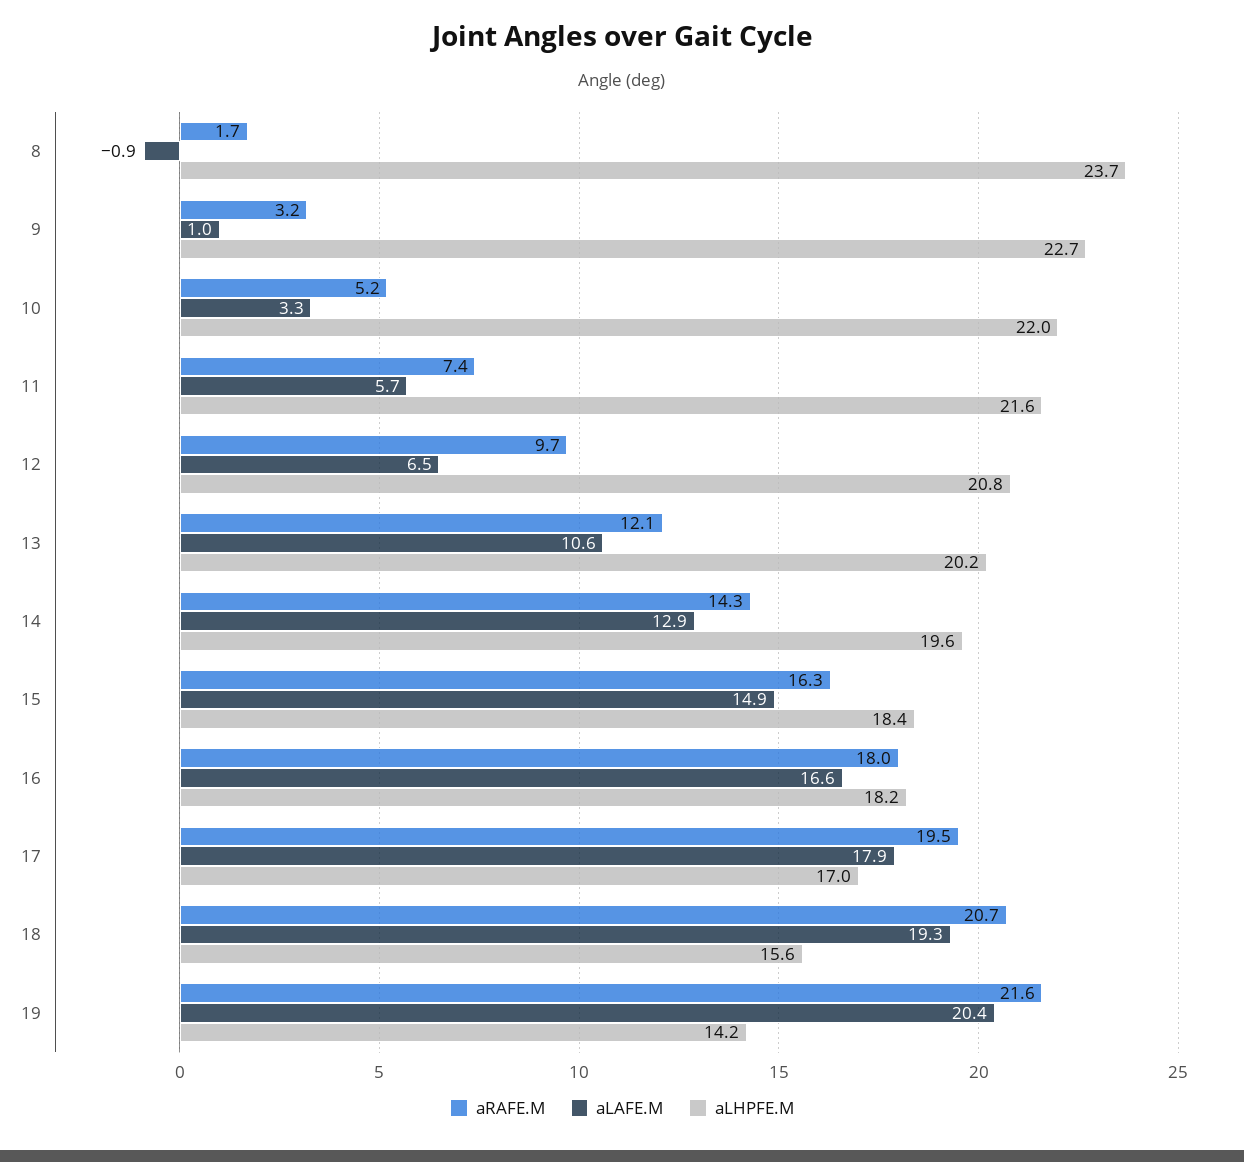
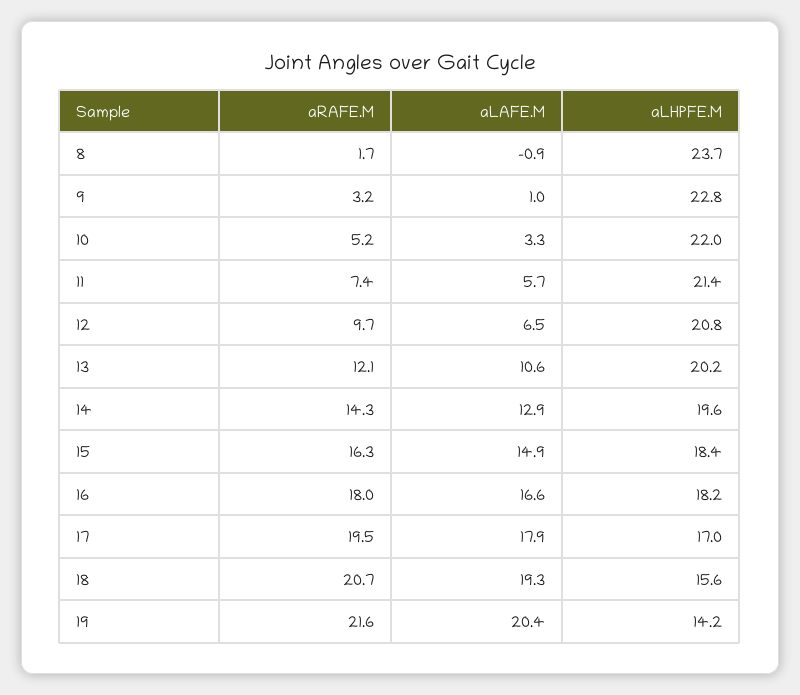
aLHPFE.M, 9: 22.7 -> 22.8
aLHPFE.M, 11: 21.6 -> 21.4

